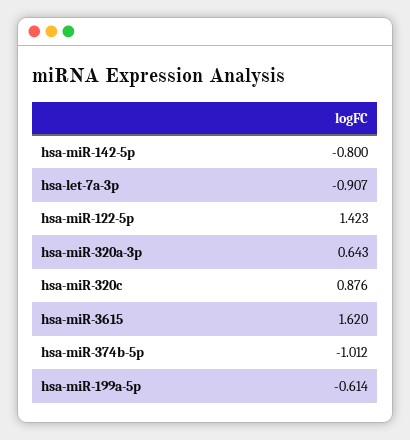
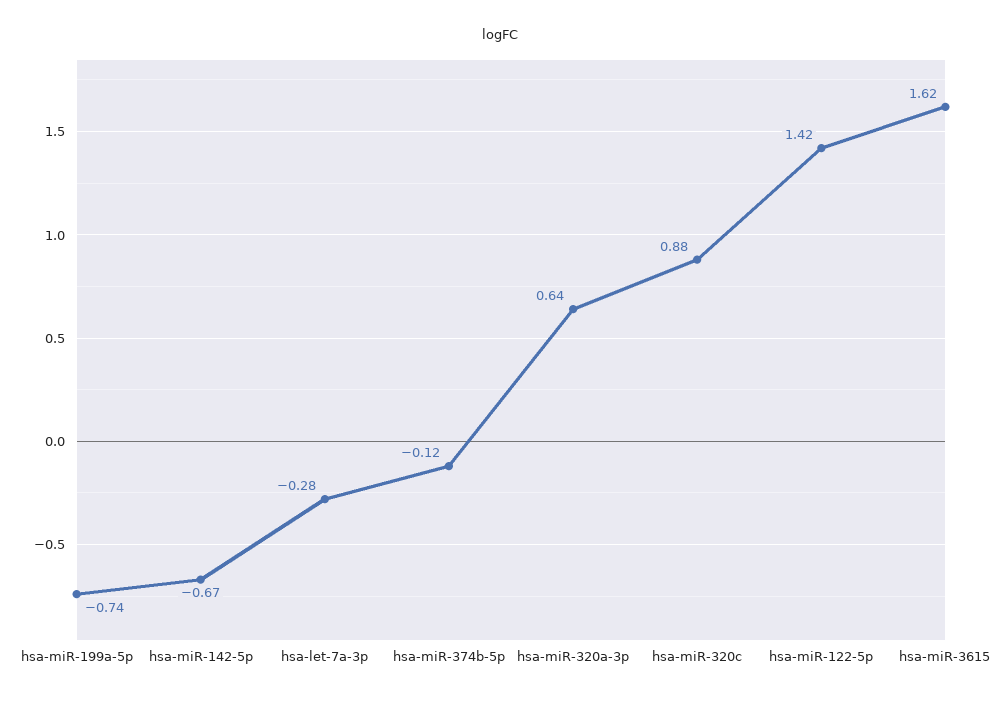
hsa-miR-142-5p: -0.8 -> -0.67
hsa-let-7a-3p: -0.907 -> -0.28
hsa-miR-374b-5p: -1.012 -> -0.12
hsa-miR-199a-5p: -0.614 -> -0.74

